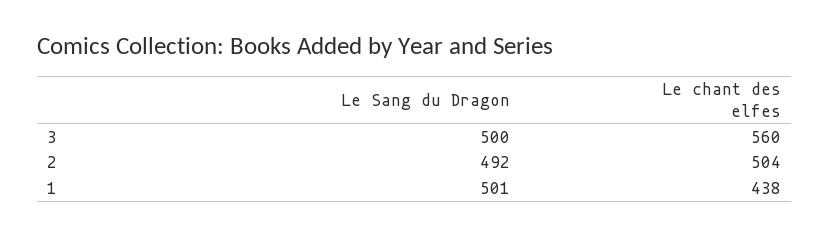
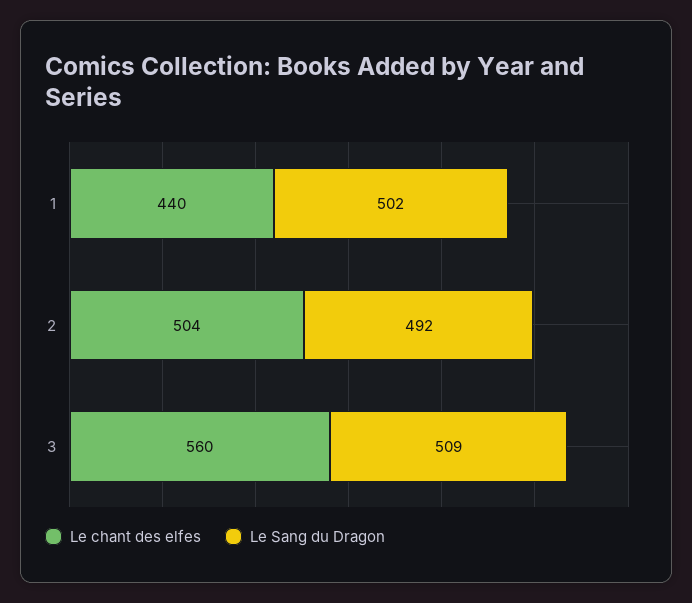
Le Sang du Dragon, 3: 500 -> 509
Le Sang du Dragon, 1: 501 -> 502
Le chant des elfes, 1: 438 -> 440

